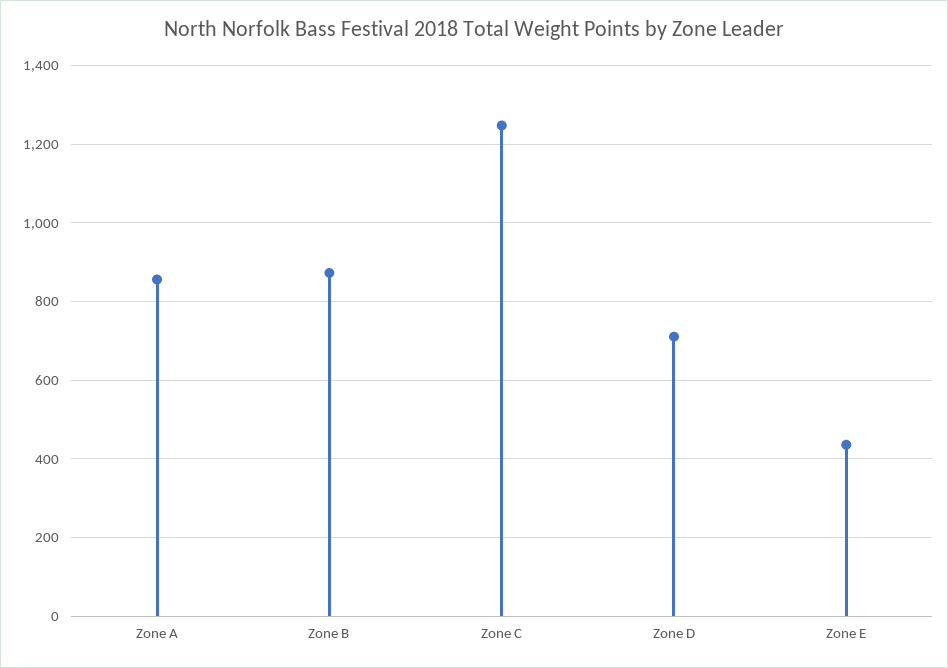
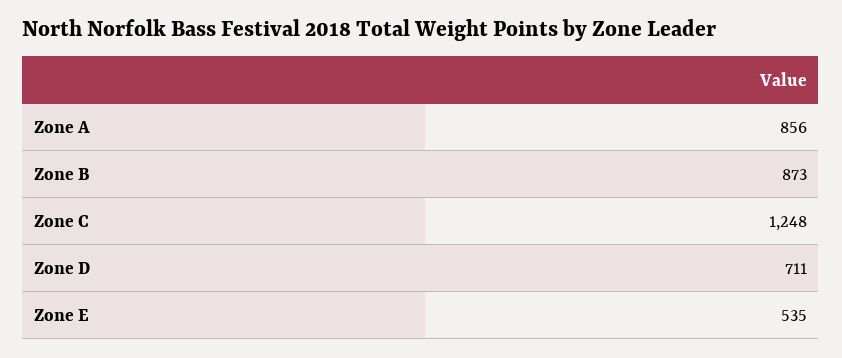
Zone E: 440 -> 535

